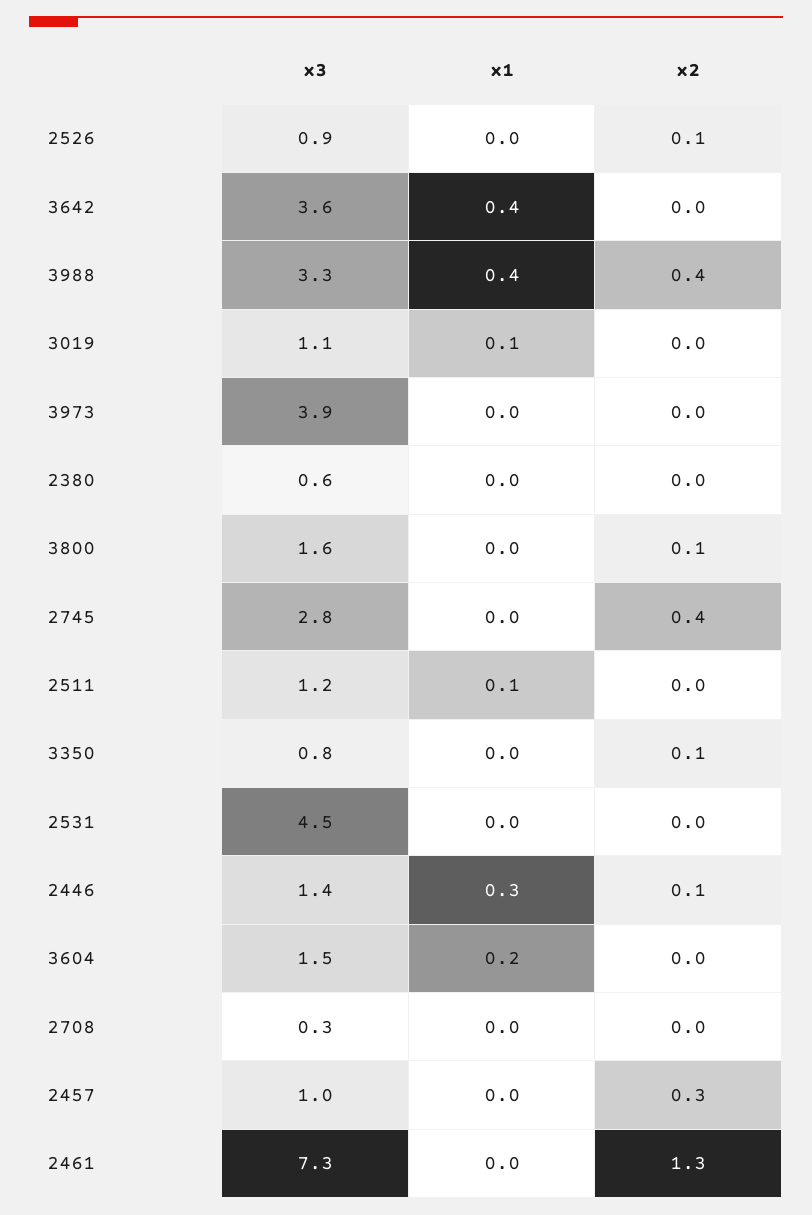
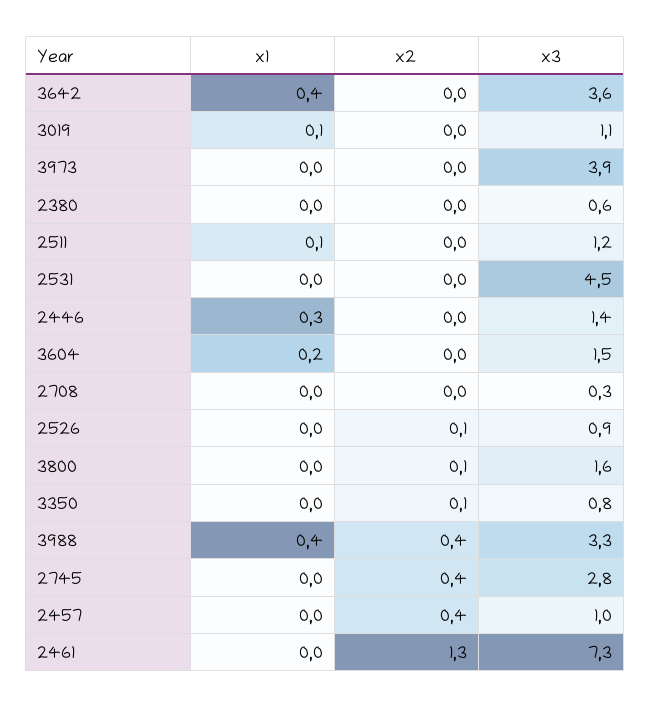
x2, 2446: 0.1 -> 0
x2, 2457: 0.3 -> 0.4

